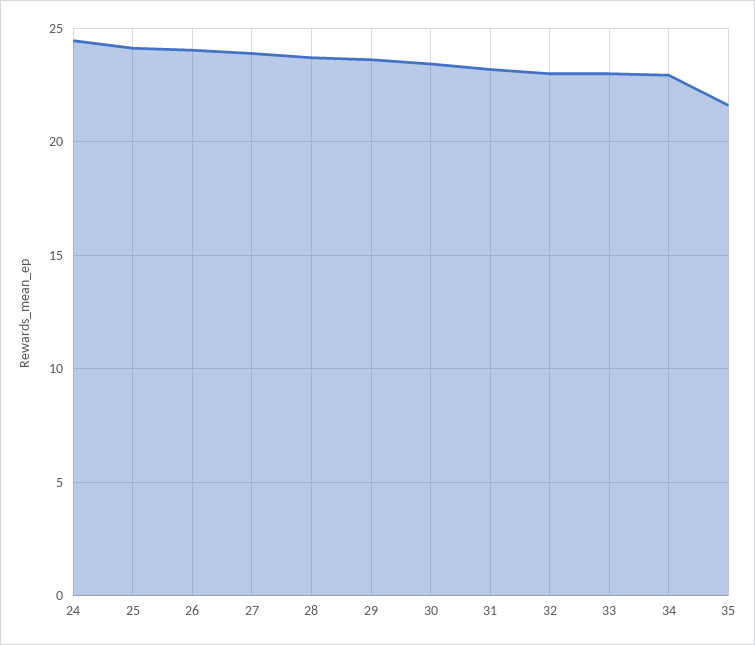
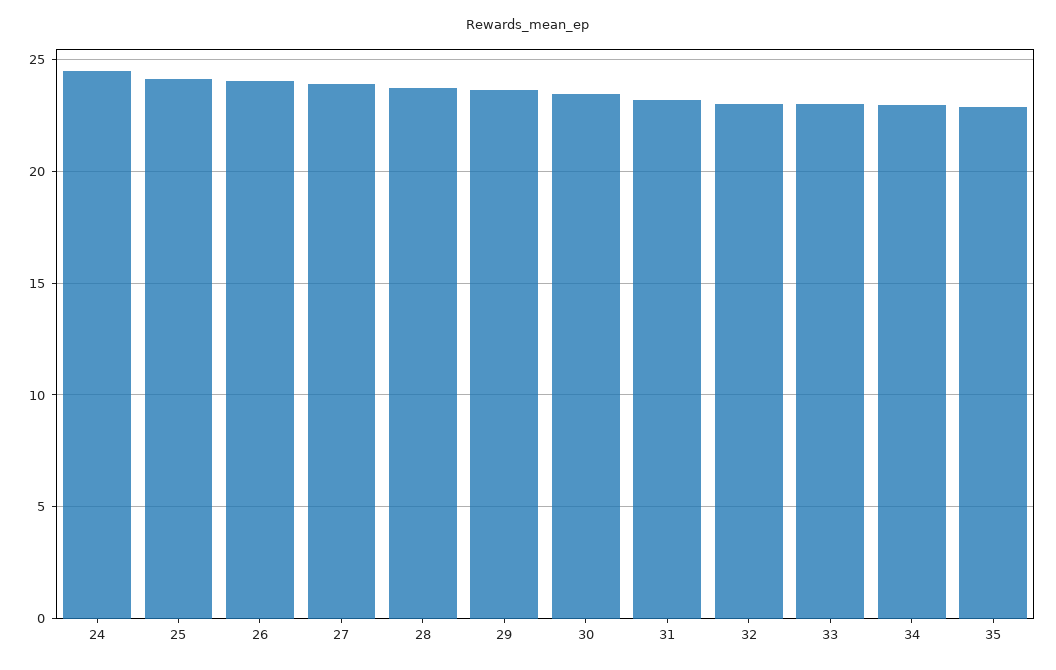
35: 21.5 -> 23

